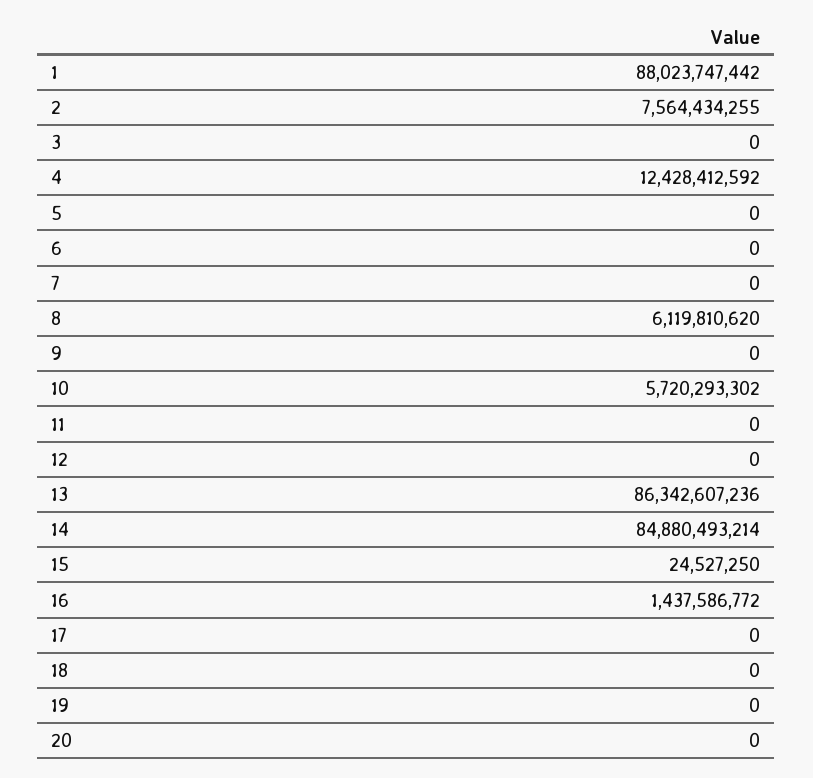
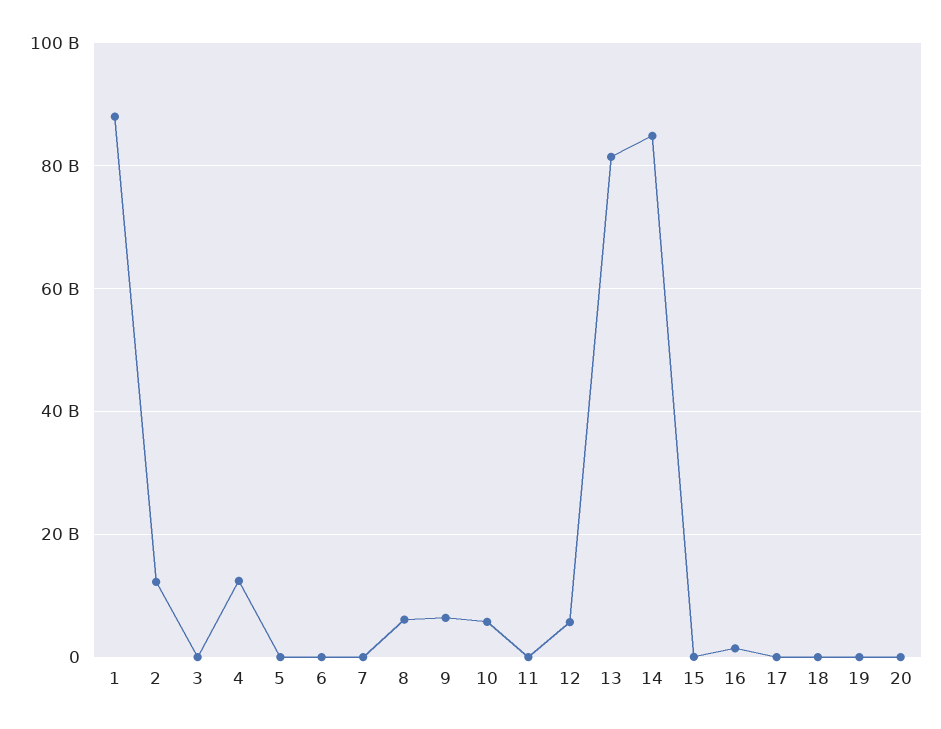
2: 7564434255 -> 12000000000
9: 0 -> 6000000000
12: 0 -> 6000000000
13: 86342607236 -> 82000000000

